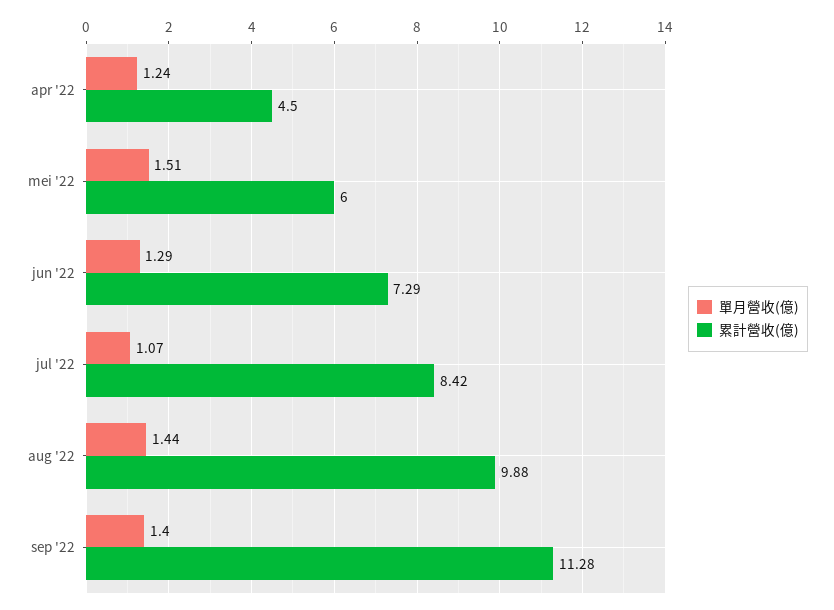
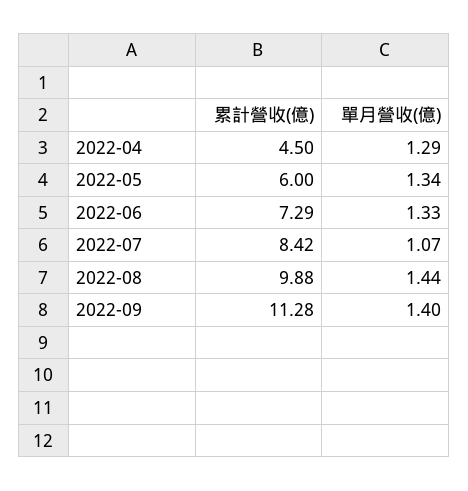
單月營收(億), apr '22: 1.24 -> 1.29
單月營收(億), mei '22: 1.51 -> 1.34
單月營收(億), jun '22: 1.29 -> 1.33

